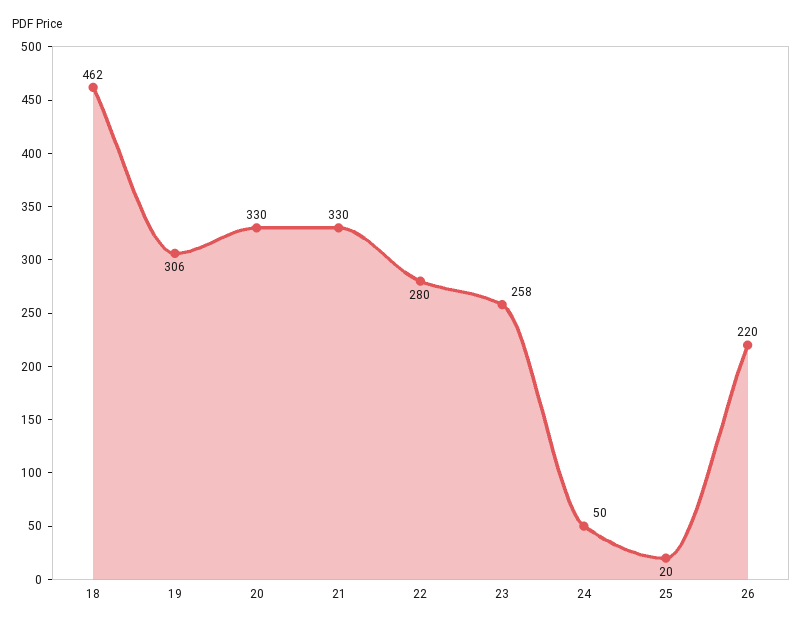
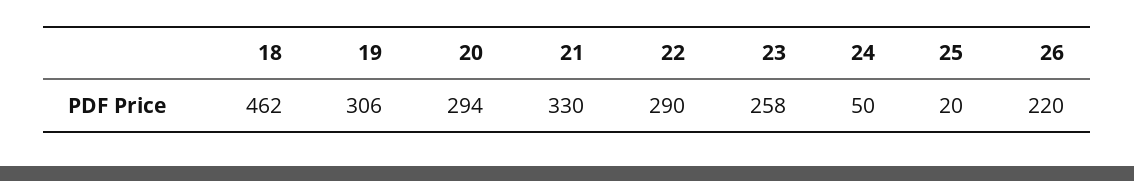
20: 330 -> 294
22: 280 -> 290

